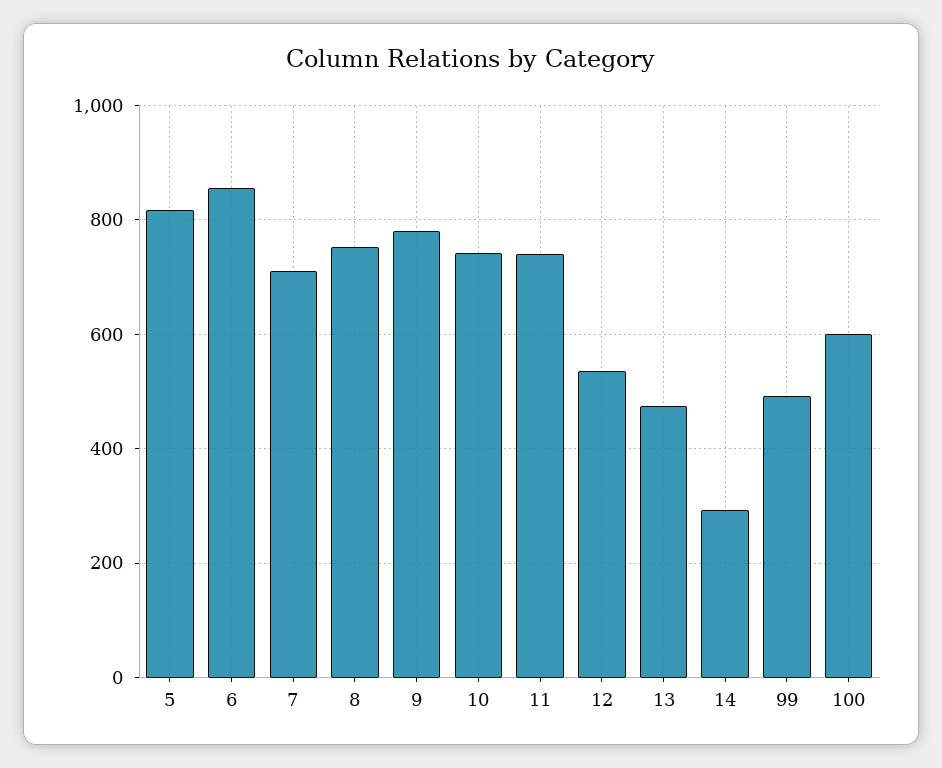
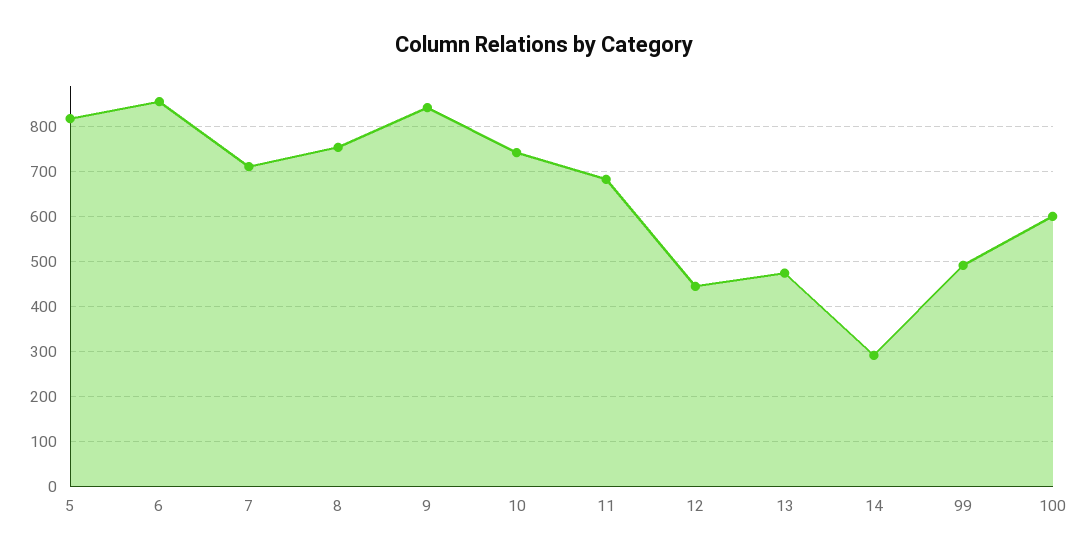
9: 780 -> 840
11: 740 -> 680
12: 540 -> 440

